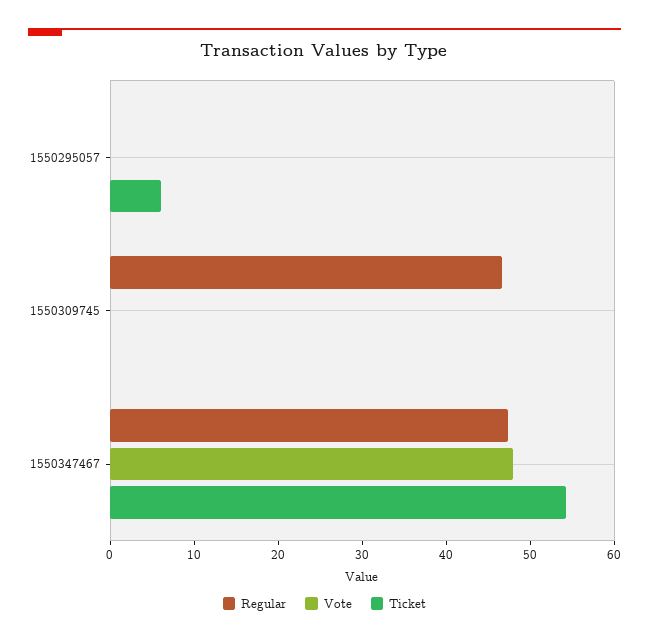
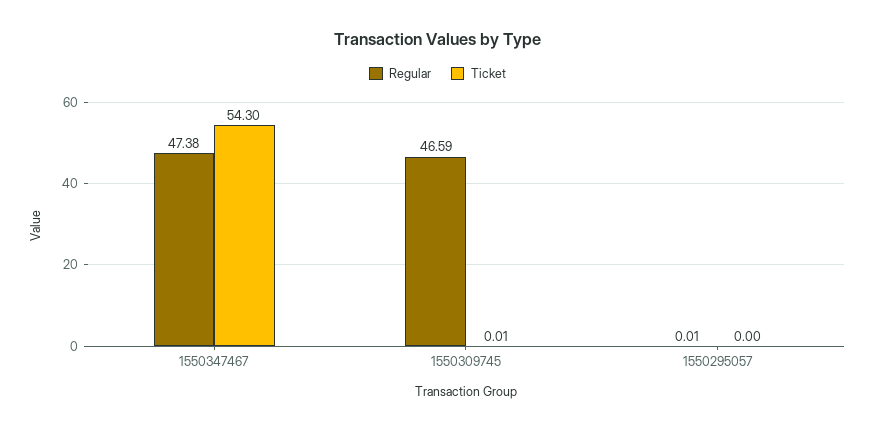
Vote, 1550295057: 0 -> none
Ticket, 1550295057: 6 -> 0
Vote, 1550309745: 0 -> none
Vote, 1550347467: 48 -> none

